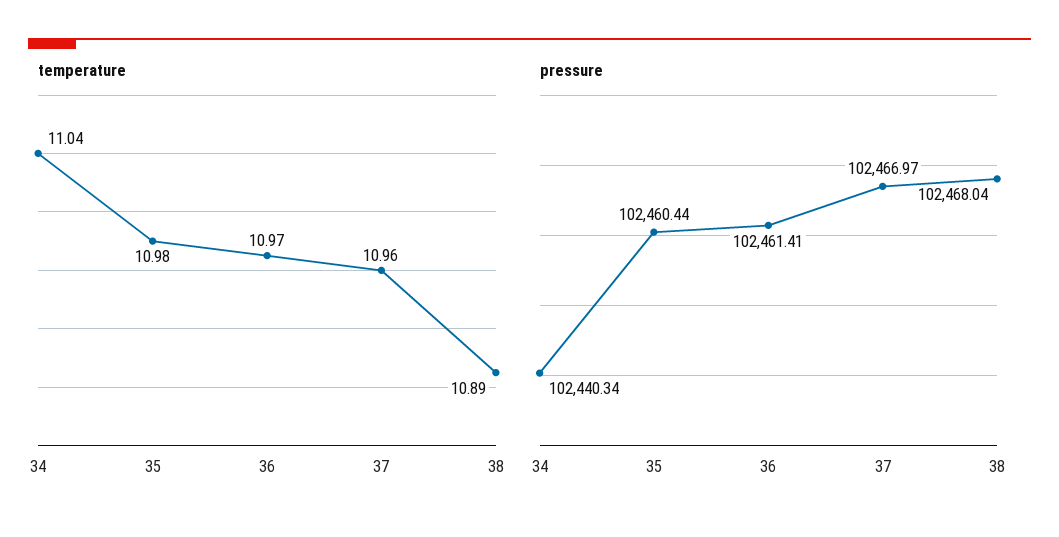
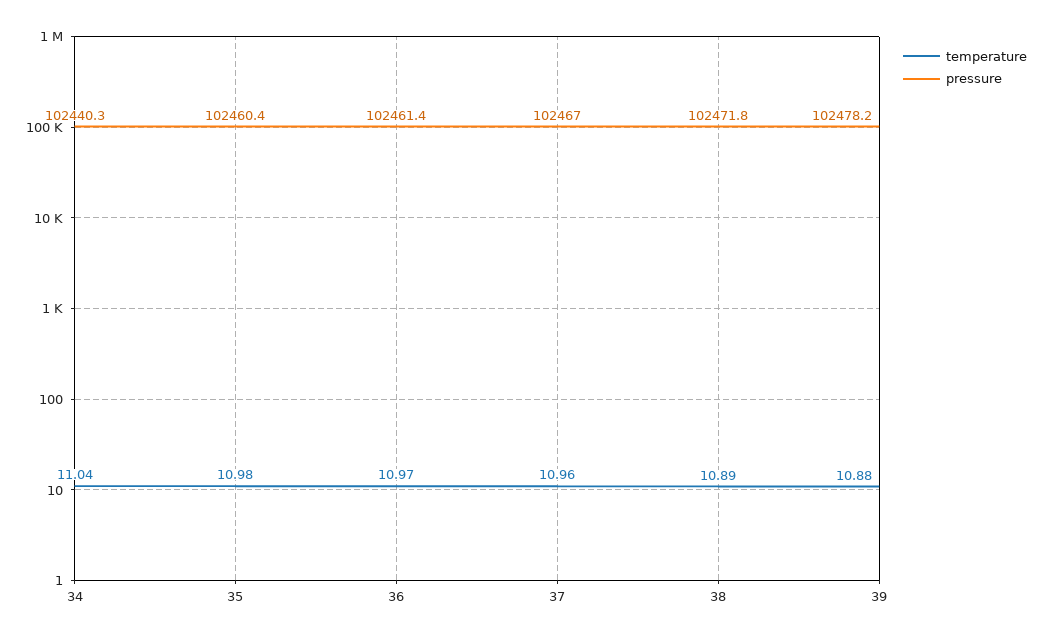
pressure, 38: 102468.04 -> 102471.8
temperature, 39: none -> 10.88
pressure, 39: none -> 102478.2

